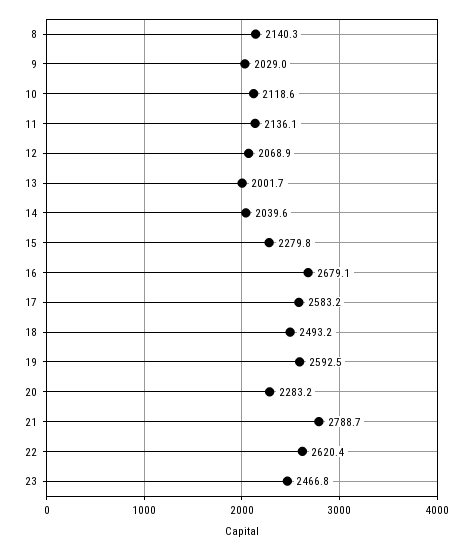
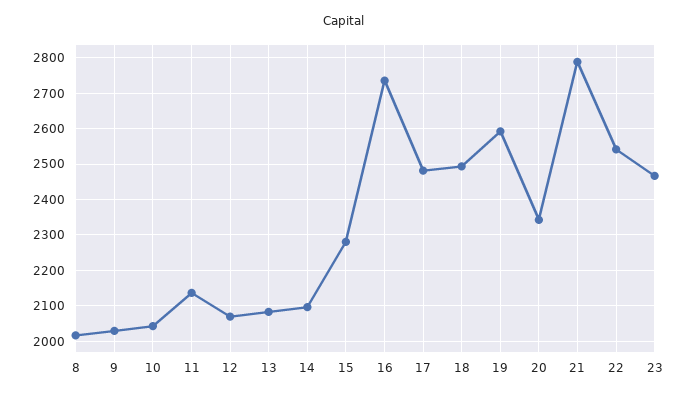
8: 2140.3 -> 2020
10: 2118.6 -> 2040
13: 2001.7 -> 2080
14: 2039.6 -> 2100
16: 2679.1 -> 2740
17: 2583.2 -> 2480
20: 2283.2 -> 2340
22: 2620.4 -> 2540

